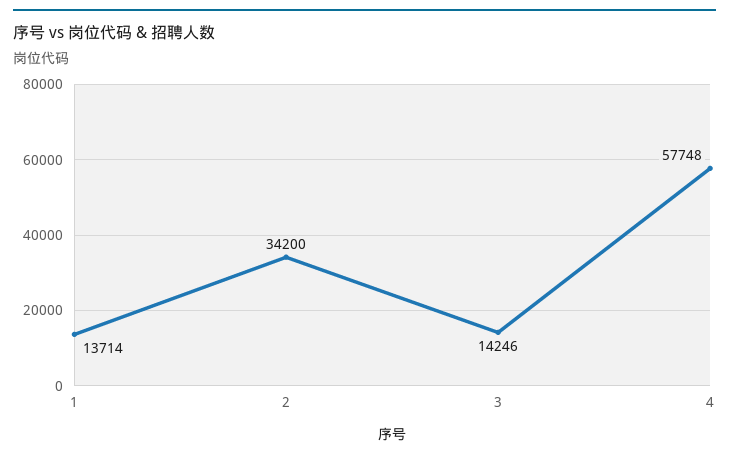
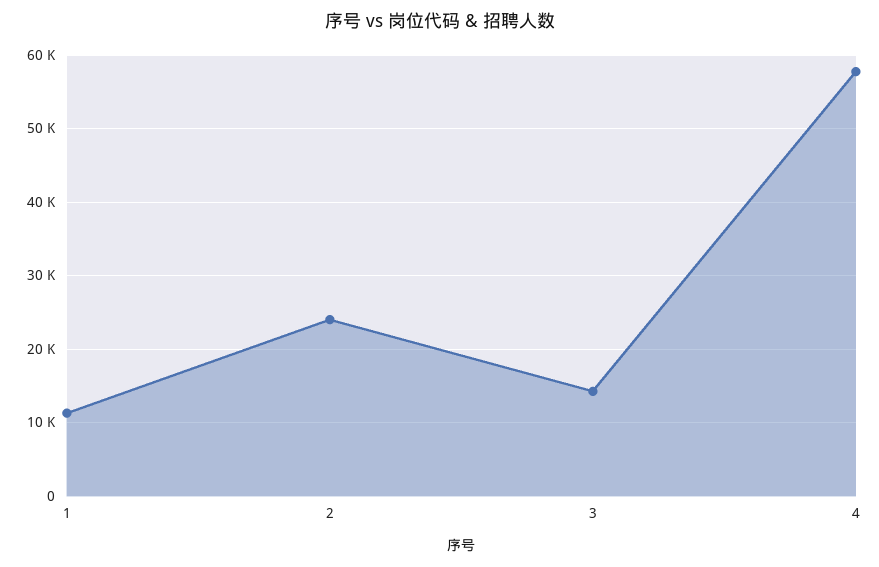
1: 13714 -> 11000
2: 34200 -> 24000

